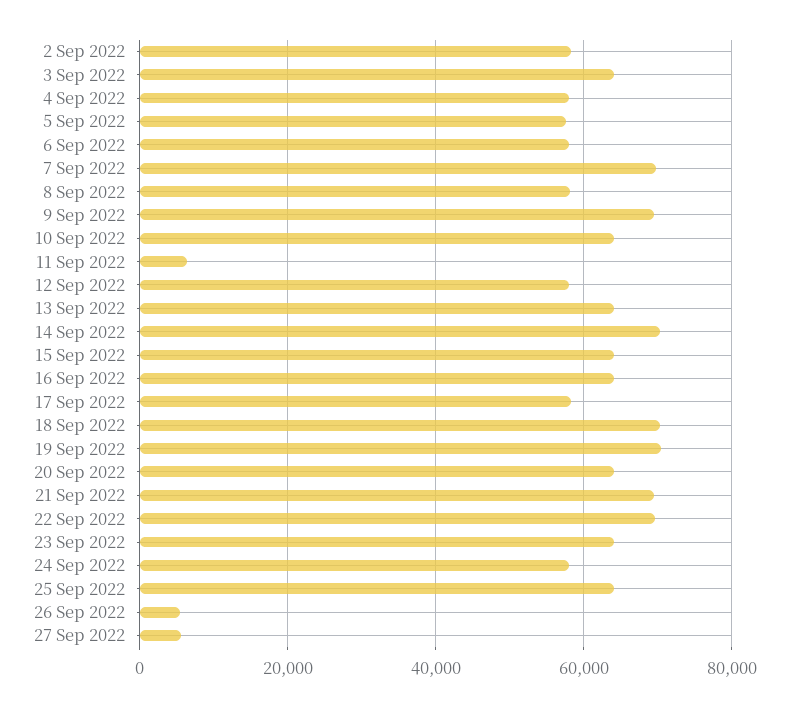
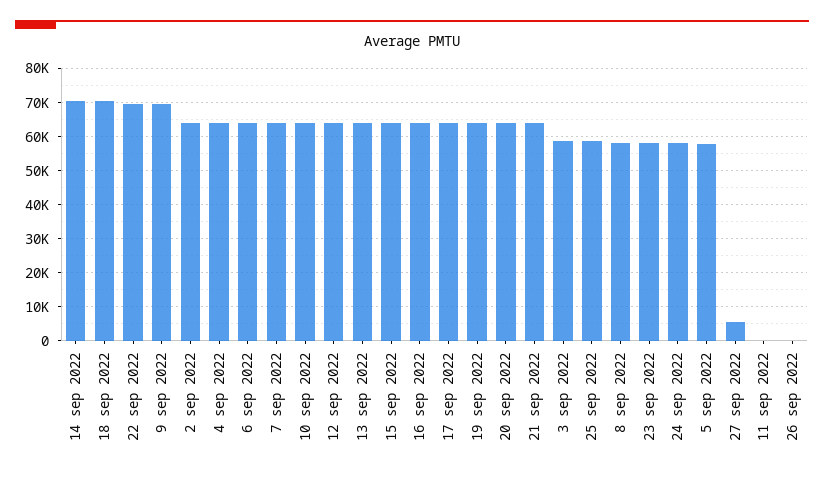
2 Sep 2022: 58000 -> 64000
3 Sep 2022: 64000 -> 58000
4 Sep 2022: 58000 -> 64000
6 Sep 2022: 58000 -> 64000
7 Sep 2022: 70000 -> 64000
11 Sep 2022: 6000 -> 0
12 Sep 2022: 58000 -> 64000
17 Sep 2022: 58000 -> 64000
19 Sep 2022: 70000 -> 64000
21 Sep 2022: 70000 -> 64000
23 Sep 2022: 64000 -> 58000
25 Sep 2022: 64000 -> 58000
26 Sep 2022: 6000 -> 0

